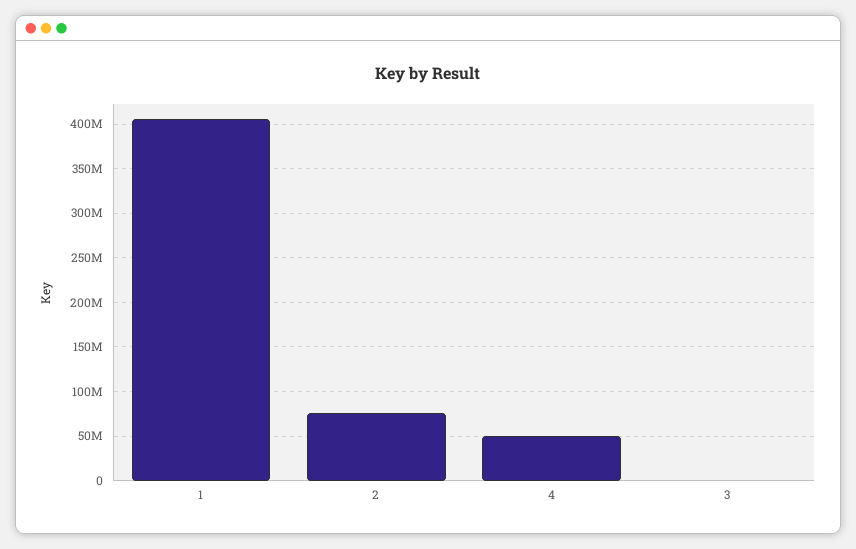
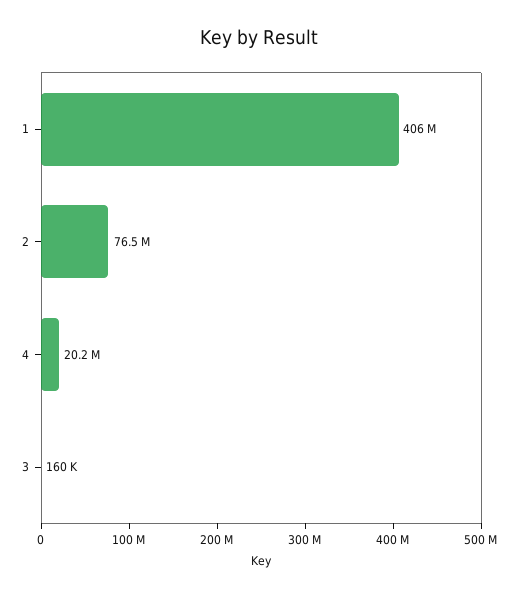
4: 50000000 -> 20200000

